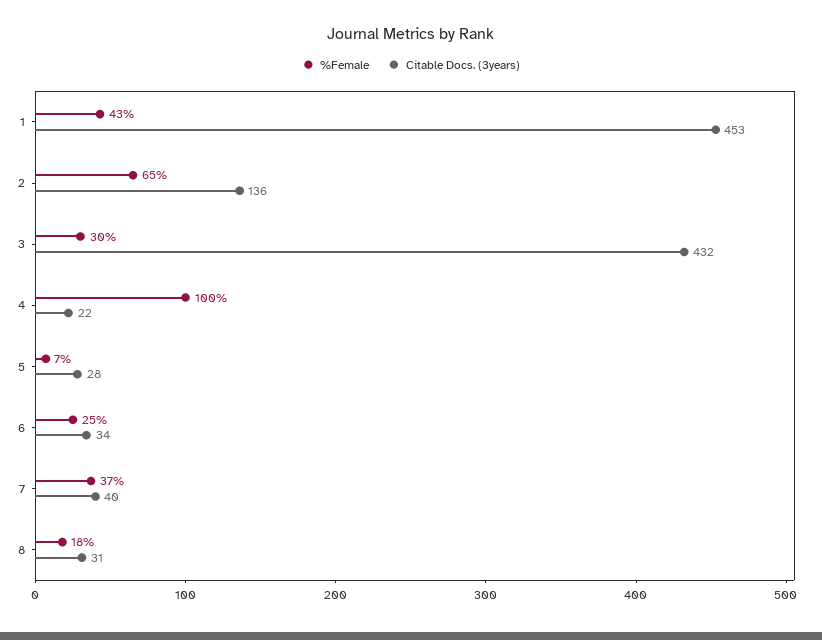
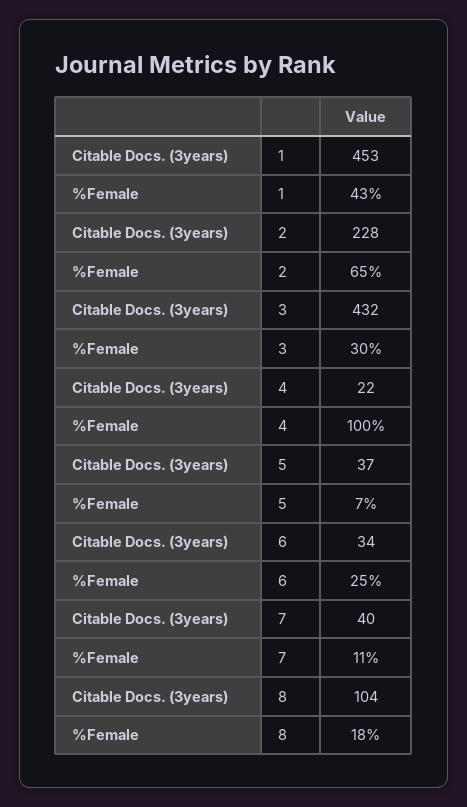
Citable Docs. (3years), 2: 136 -> 228
Citable Docs. (3years), 5: 28 -> 37
%Female, 7: 37 -> 11
Citable Docs. (3years), 8: 31 -> 104

